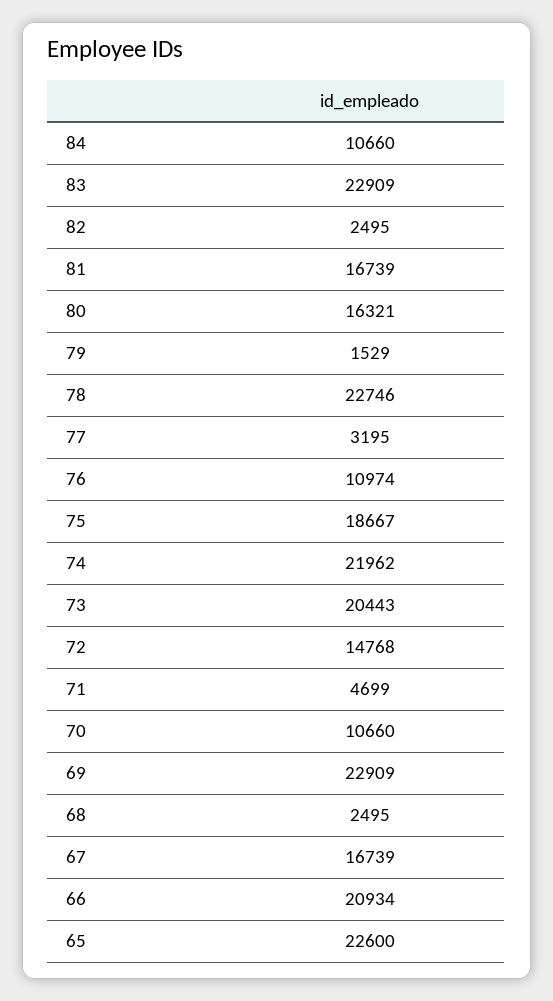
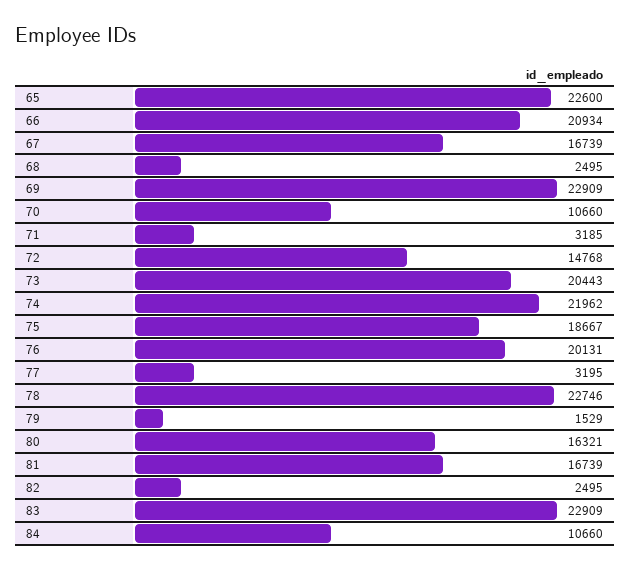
76: 10974 -> 20131
71: 4699 -> 3185

